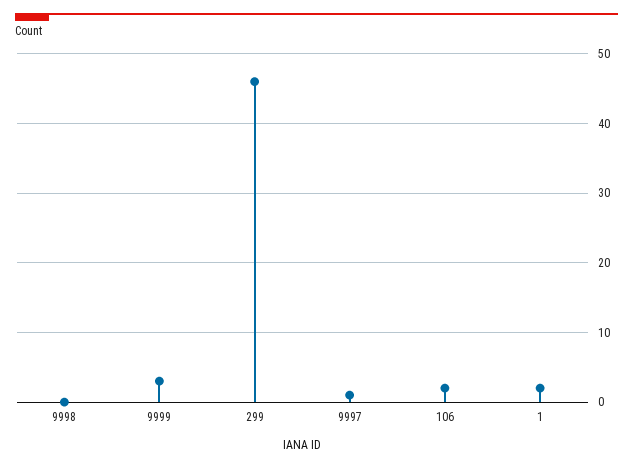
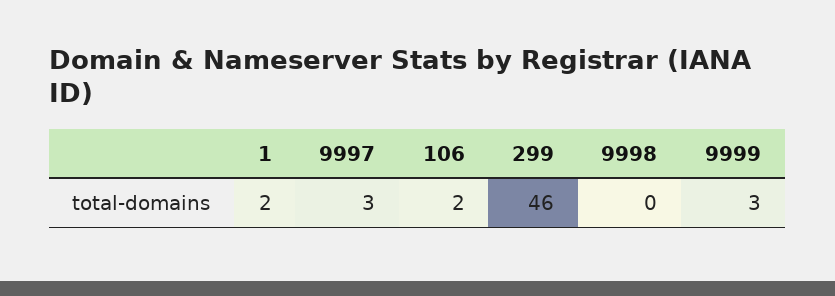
9997: 1 -> 3

